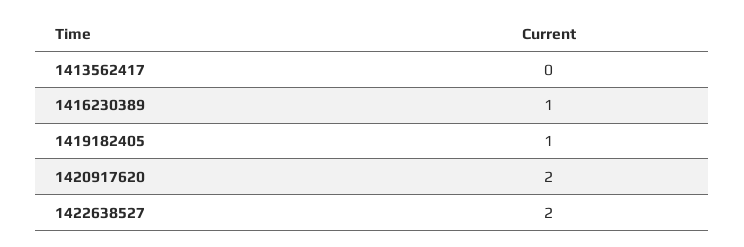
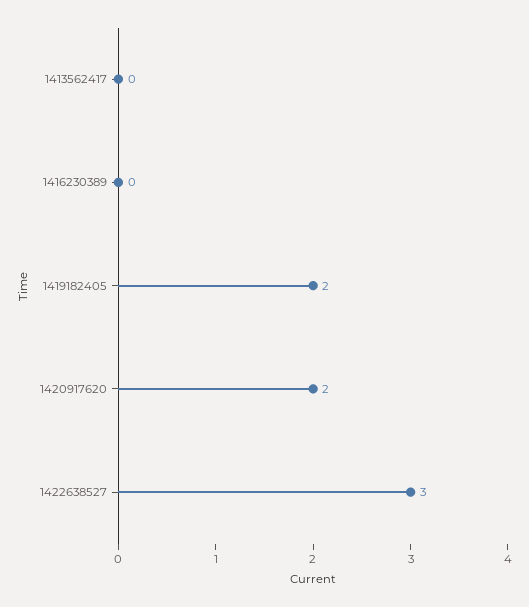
1416230389: 1 -> 0
1419182405: 1 -> 2
1422638527: 2 -> 3

